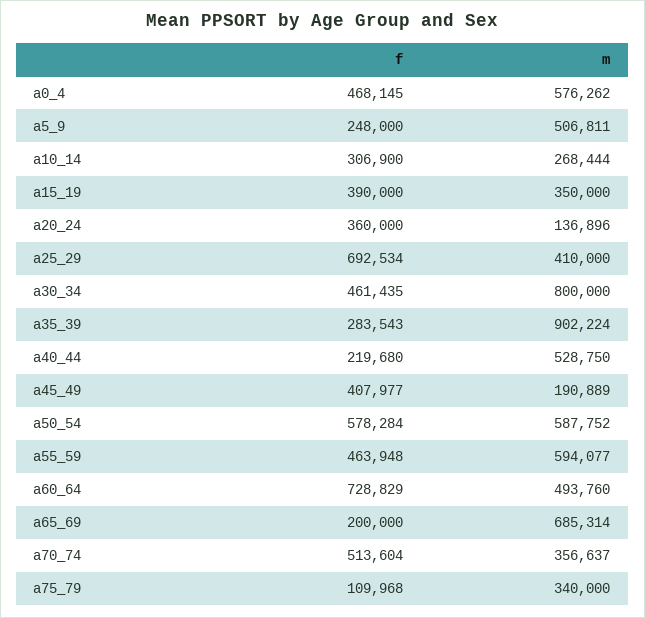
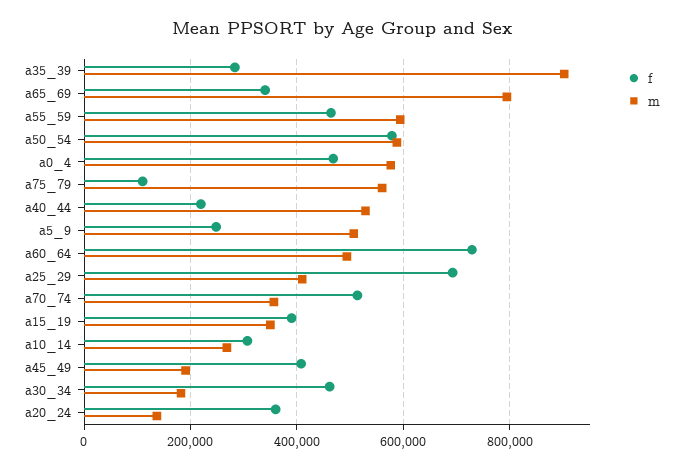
m, a30_34: 800000 -> 180000
f, a65_69: 200000 -> 340000
m, a65_69: 685314 -> 800000
m, a75_79: 340000 -> 560000

